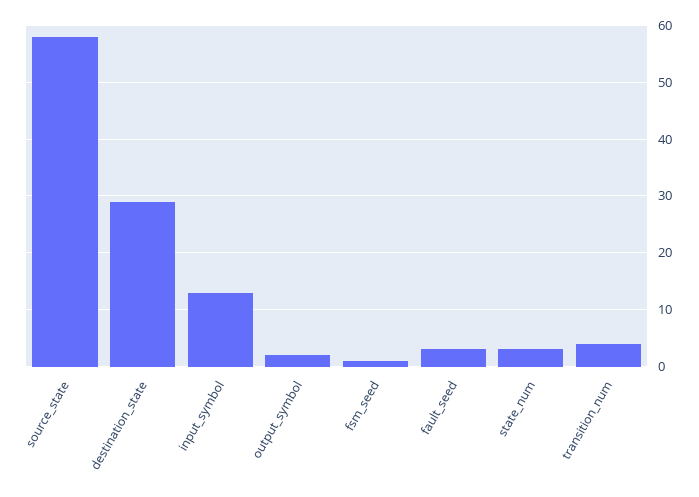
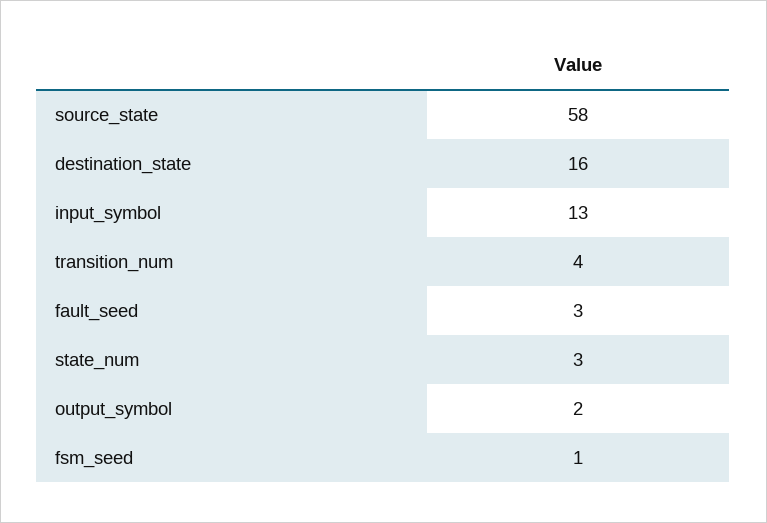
destination_state: 30 -> 16

